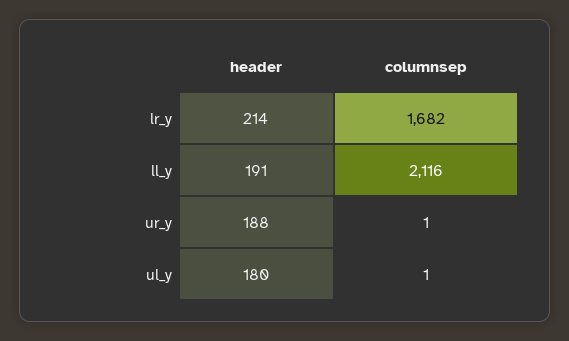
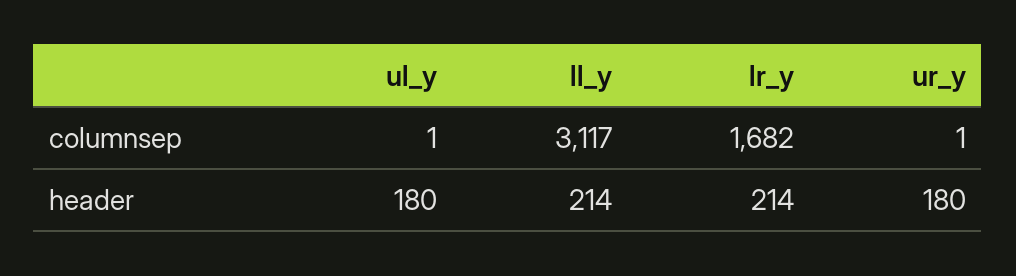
header, ll_y: 191 -> 214
columnsep, ll_y: 2116 -> 3117
header, ur_y: 188 -> 180

